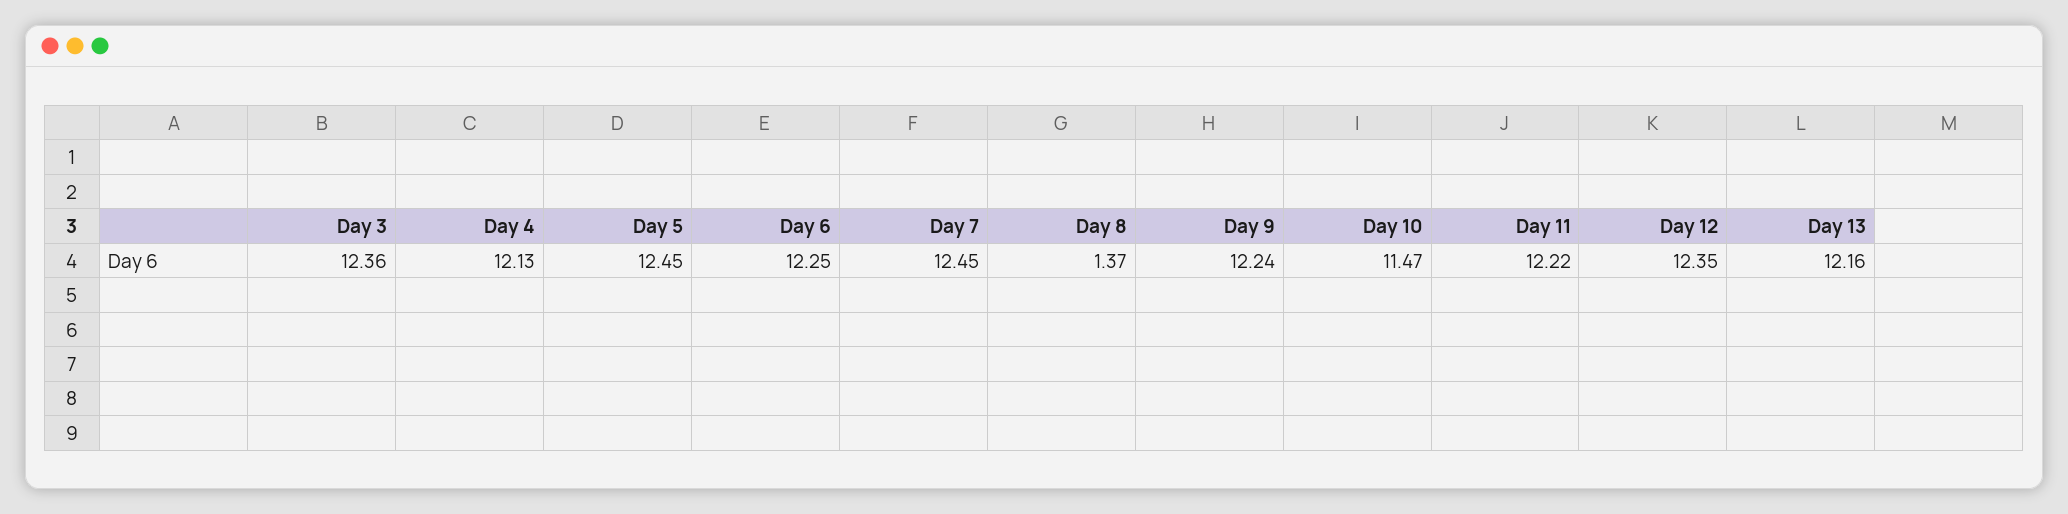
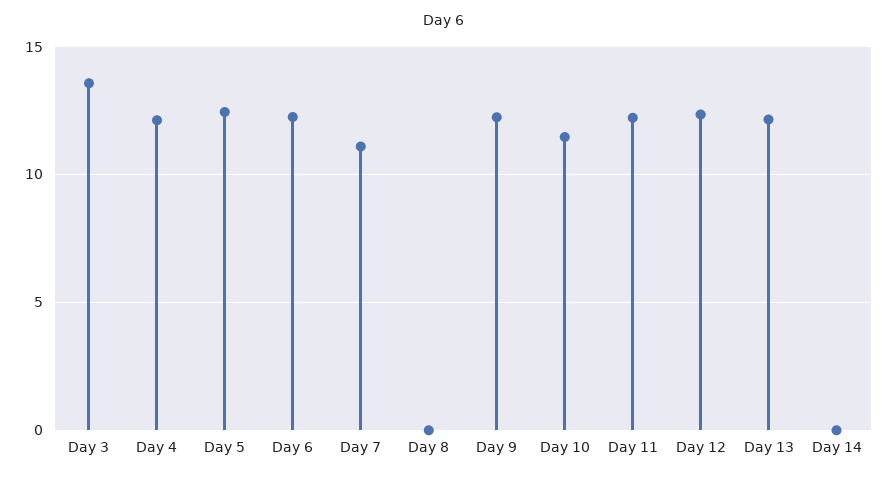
Day 3: 12.36 -> 13.5
Day 7: 12.45 -> 11
Day 8: 1.37 -> 0
Day 14: none -> 0

